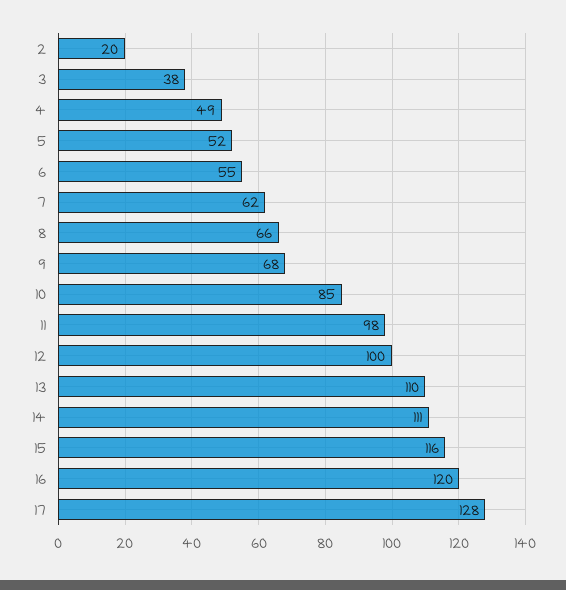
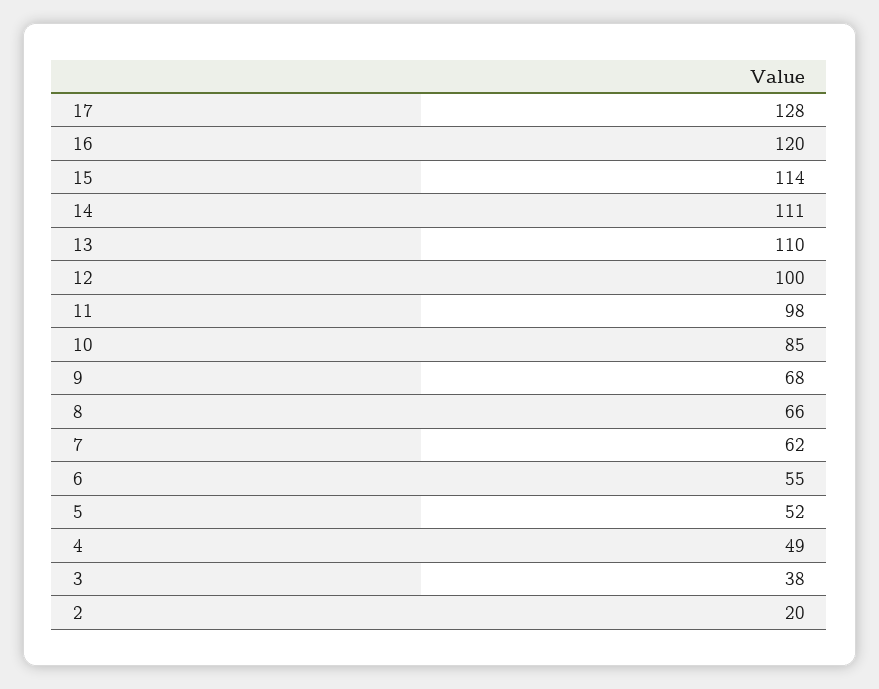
15: 116 -> 114

